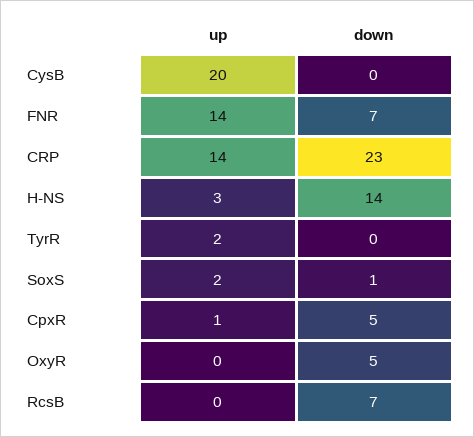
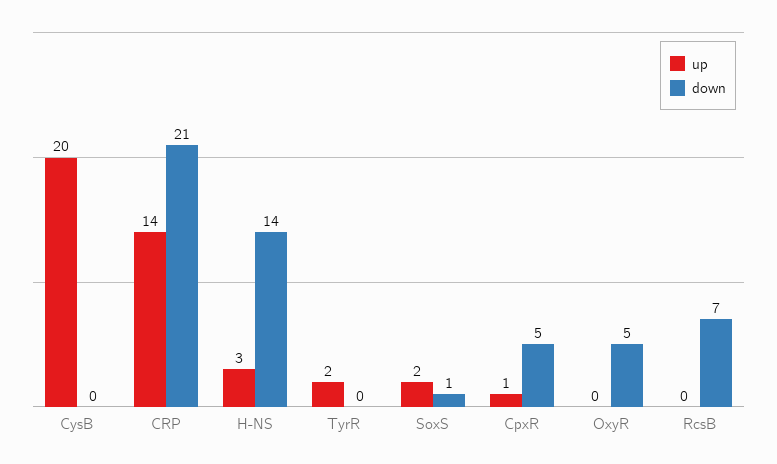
up, FNR: 14 -> none
down, FNR: 7 -> none
down, CRP: 23 -> 21

